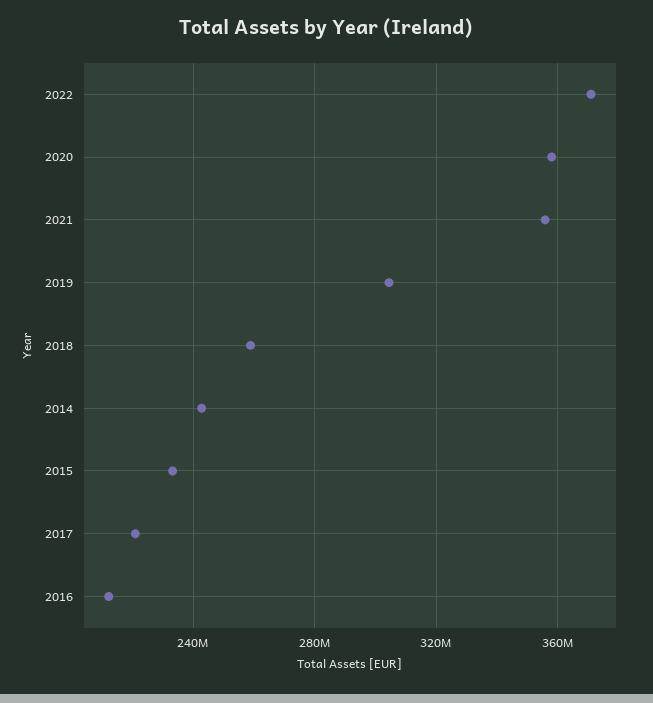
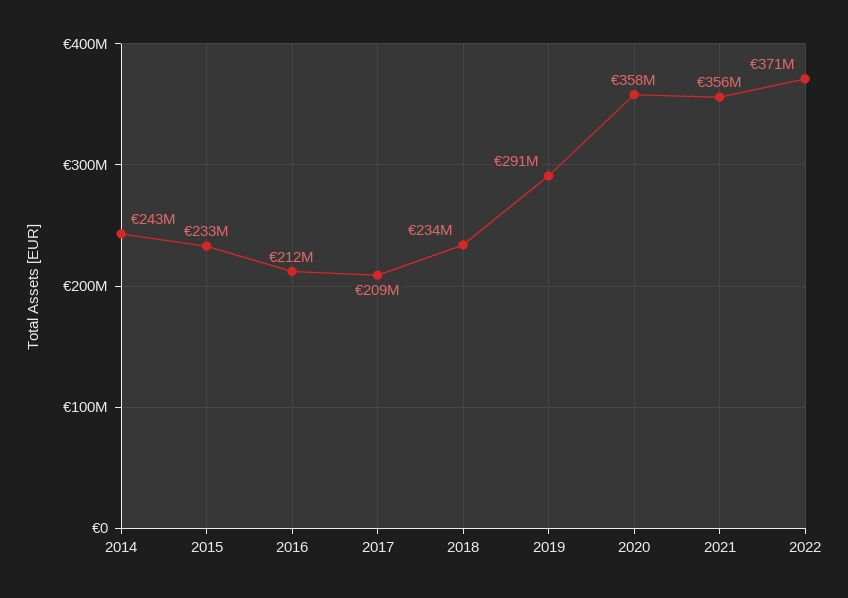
2019: 305000000 -> 291000000
2018: 260000000 -> 234000000
2017: 220000000 -> 209000000

